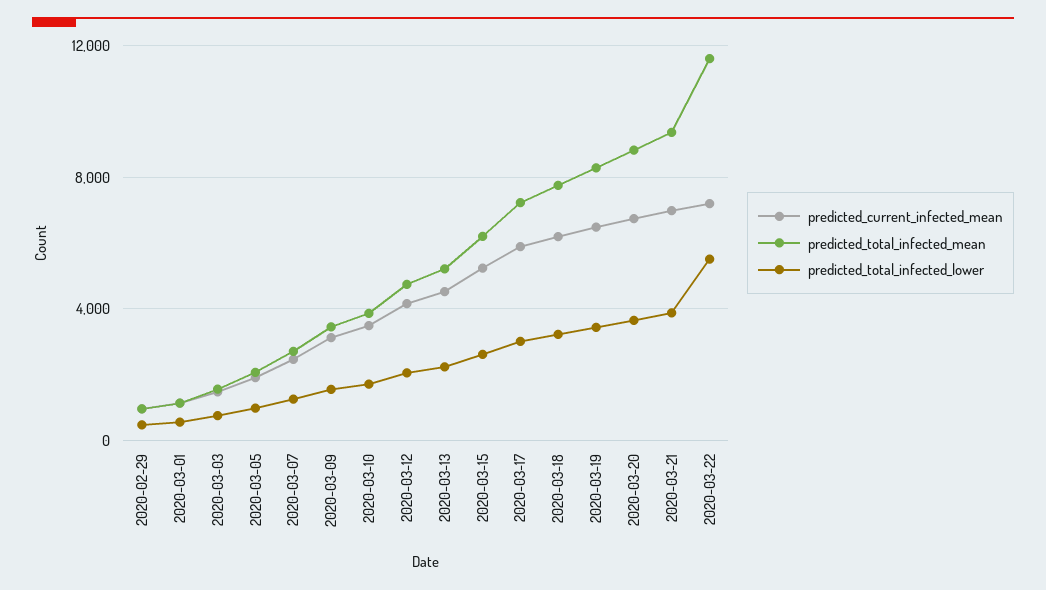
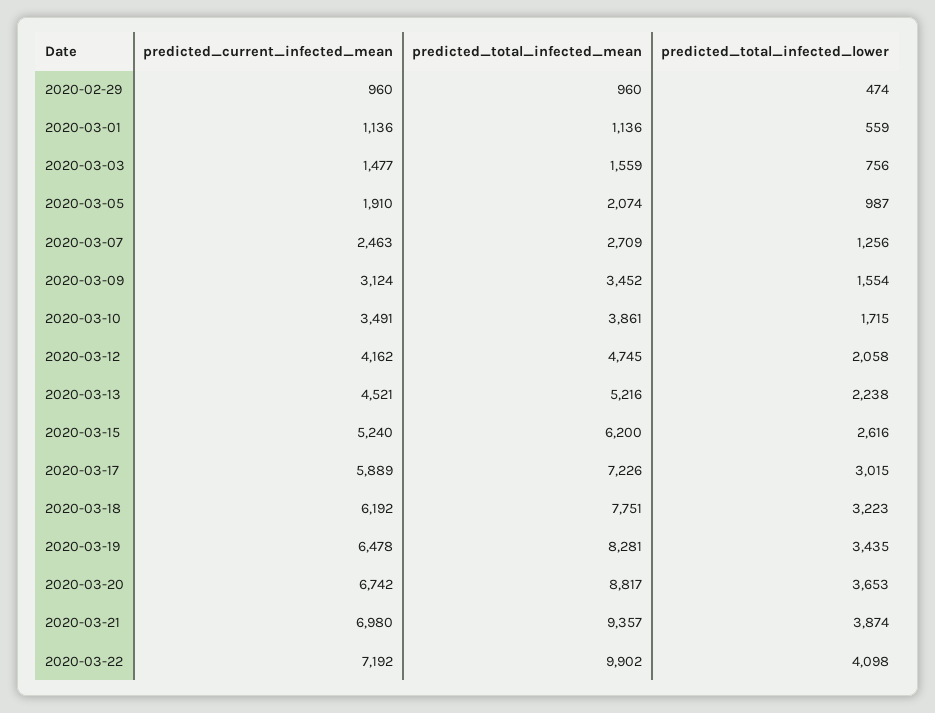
predicted_total_infected_mean, 2020-03-22: 11500 -> 9902
predicted_total_infected_lower, 2020-03-22: 5500 -> 4098

